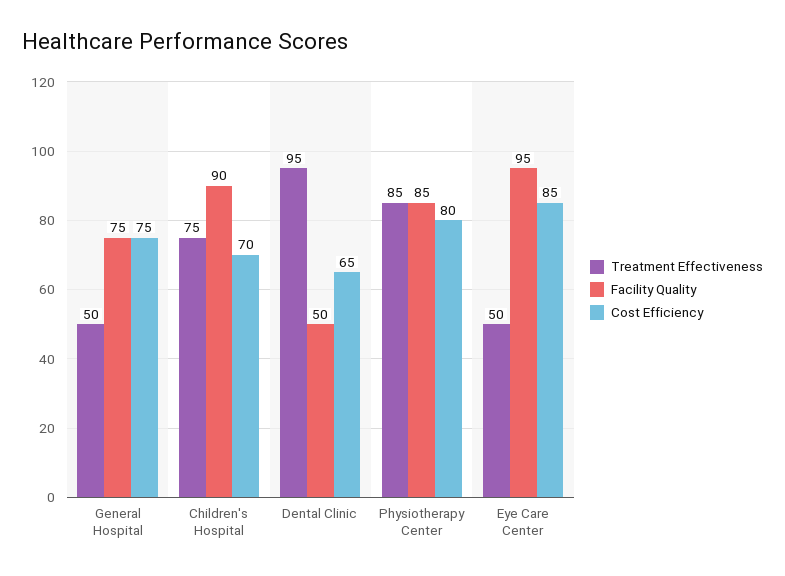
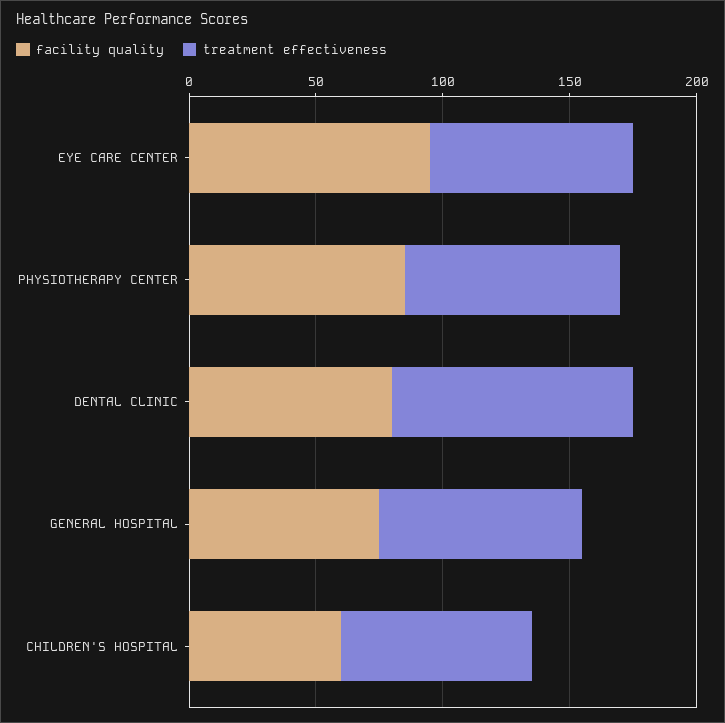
Treatment Effectiveness, General Hospital: 50 -> 80
Cost Efficiency, General Hospital: 75 -> none
Facility Quality, Children's Hospital: 90 -> 60
Cost Efficiency, Children's Hospital: 70 -> none
Facility Quality, Dental Clinic: 50 -> 80
Cost Efficiency, Dental Clinic: 65 -> none
Cost Efficiency, Physiotherapy Center: 80 -> none
Treatment Effectiveness, Eye Care Center: 50 -> 80
Cost Efficiency, Eye Care Center: 85 -> none

